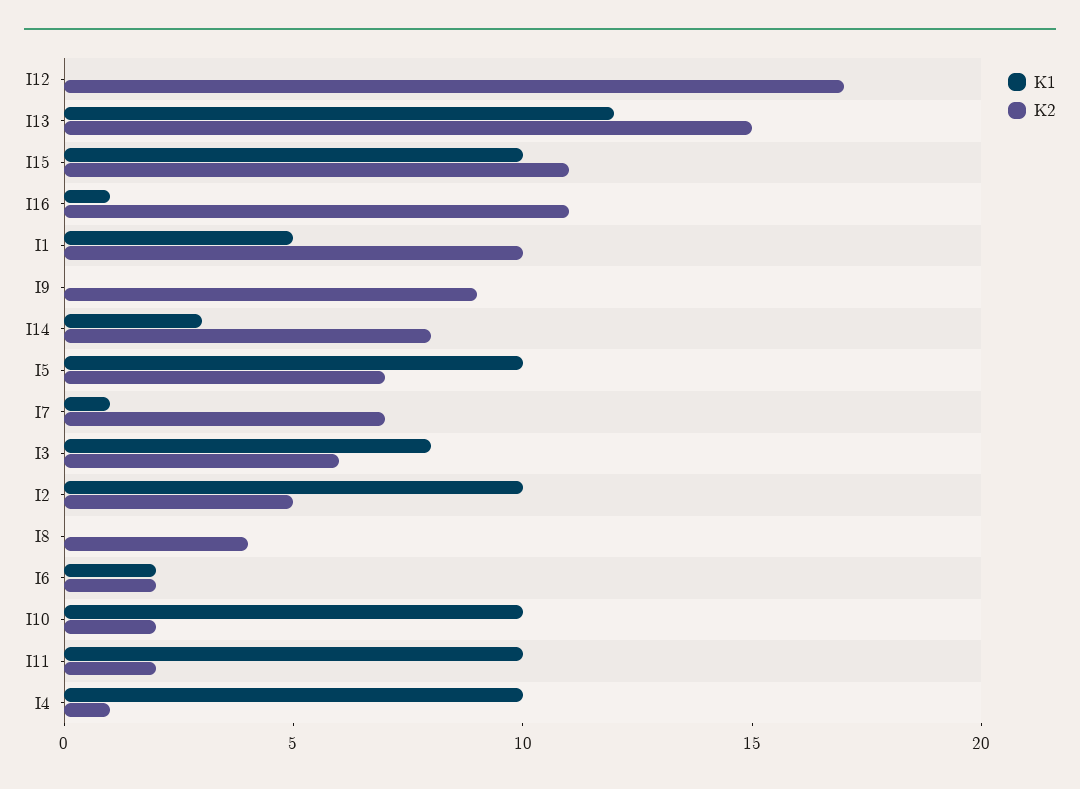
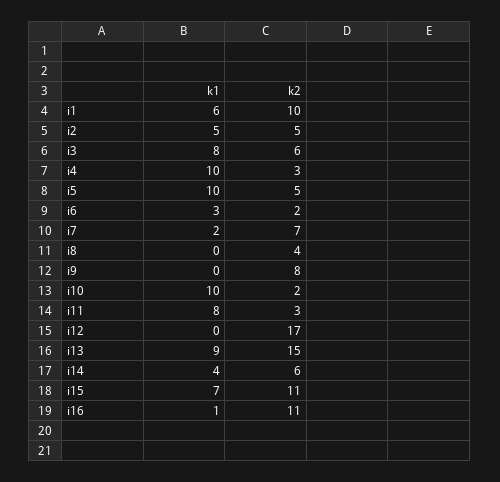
K1, I13: 12 -> 9
K1, I15: 10 -> 7
K1, I1: 5 -> 6
K2, I9: 9 -> 8
K1, I14: 3 -> 4
K2, I14: 8 -> 6
K2, I5: 7 -> 5
K1, I7: 1 -> 2
K1, I2: 10 -> 5
K1, I6: 2 -> 3
K1, I11: 10 -> 8
K2, I11: 2 -> 3
K2, I4: 1 -> 3

